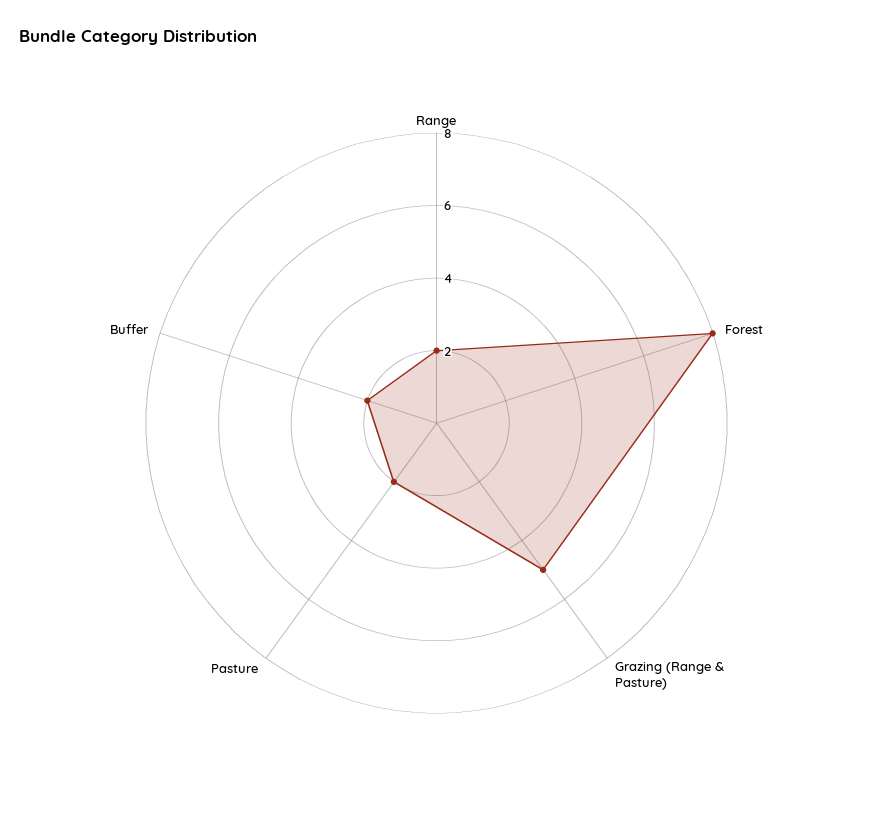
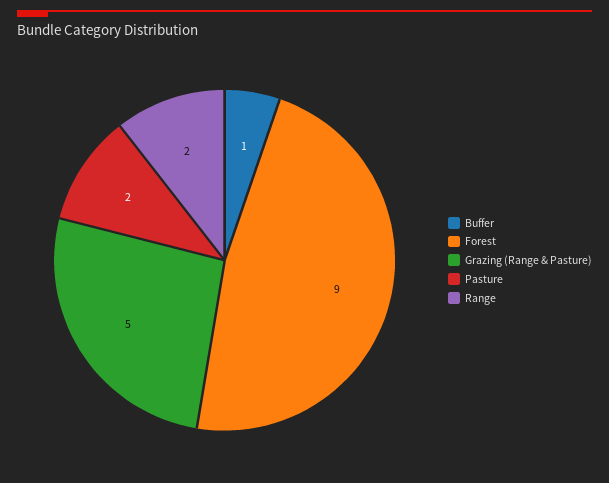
Forest: 8 -> 9
Buffer: 2 -> 1

